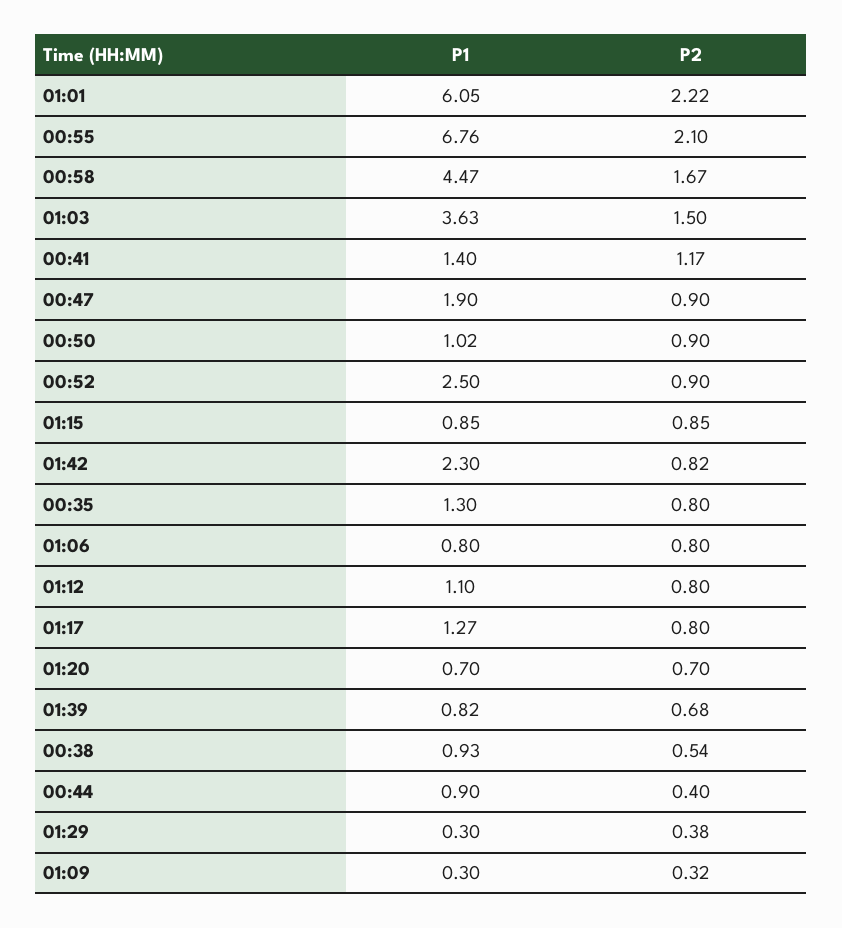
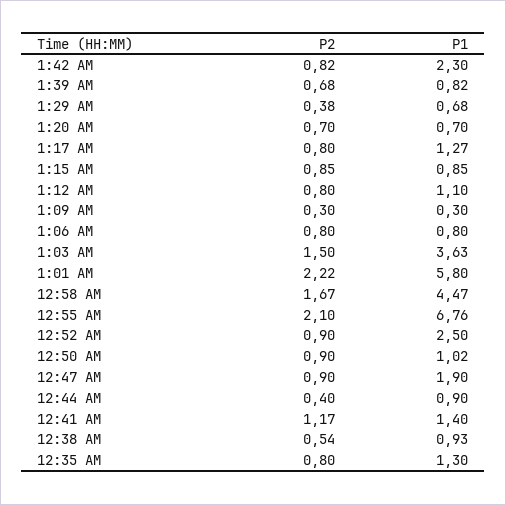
P1, 01:01: 6.05 -> 5.8
P1, 01:29: 0.3 -> 0.68
P2, 01:09: 0.32 -> 0.3

